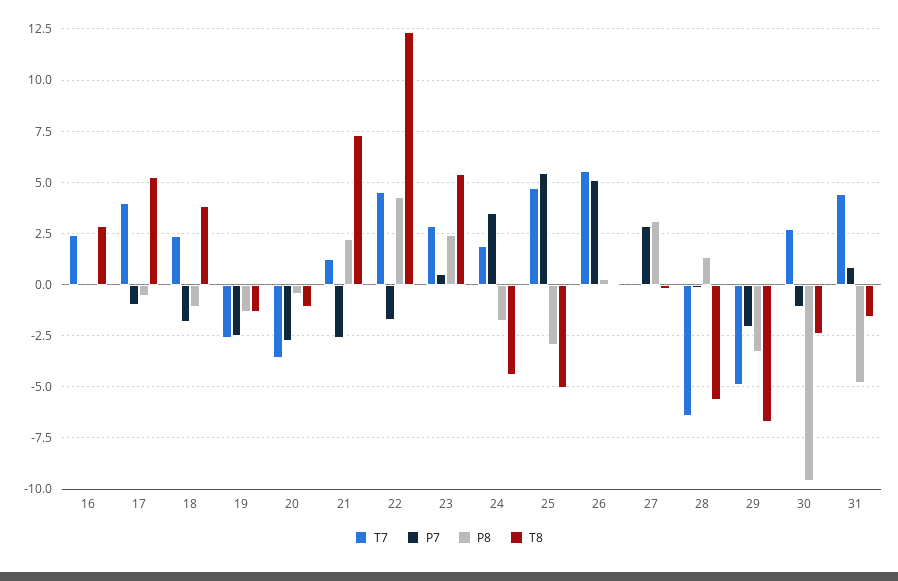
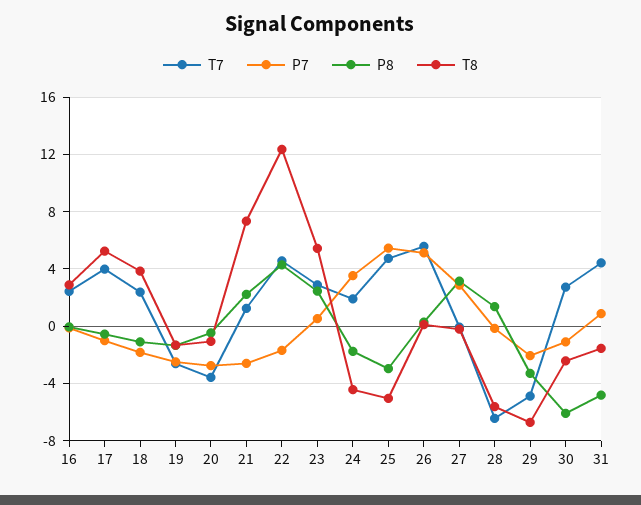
P8, 30: -9.5 -> -6

